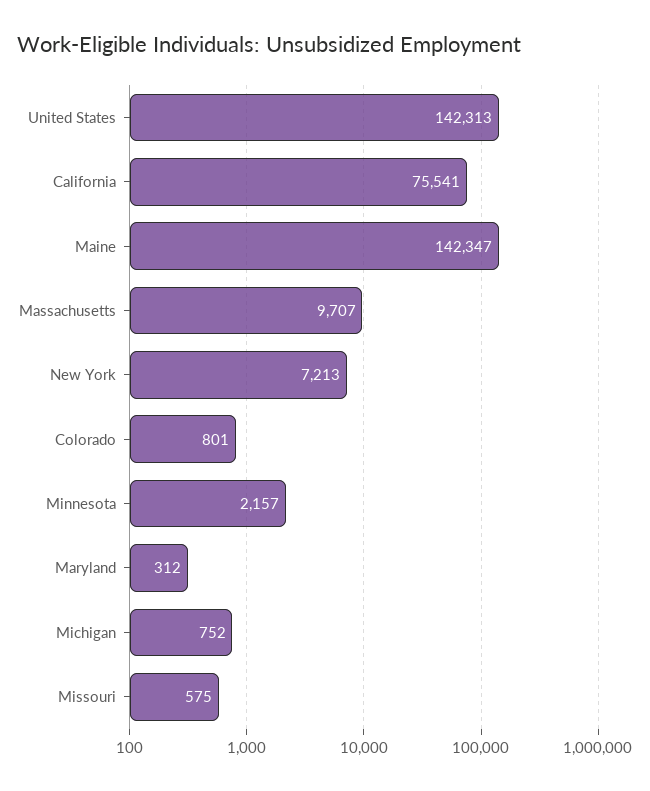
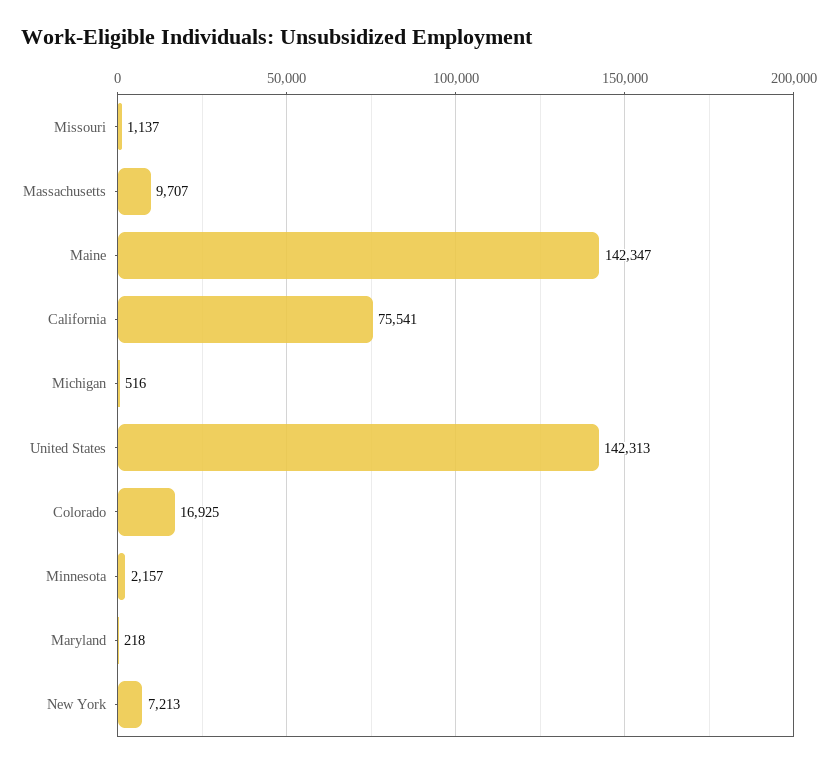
Colorado: 801 -> 16925
Maryland: 312 -> 218
Michigan: 752 -> 516
Missouri: 575 -> 1137

